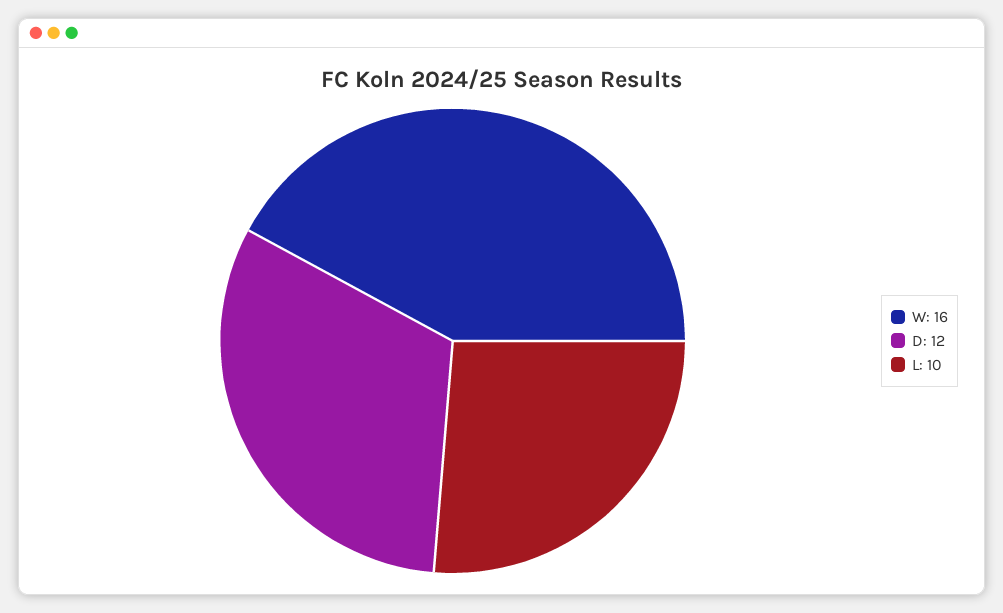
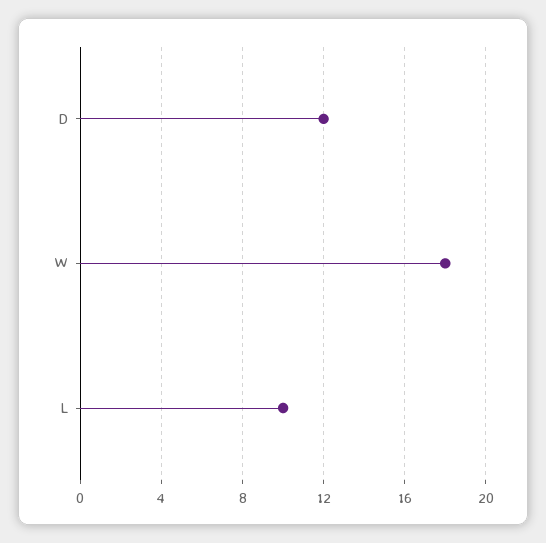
W: 16 -> 18

